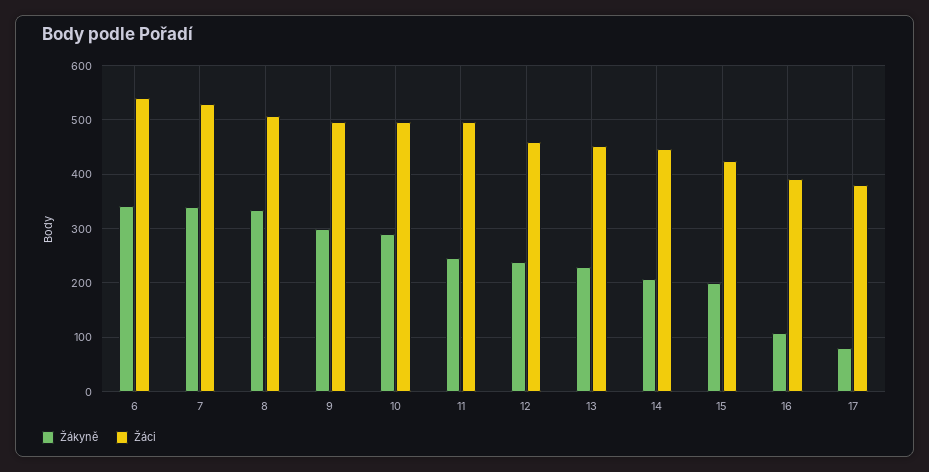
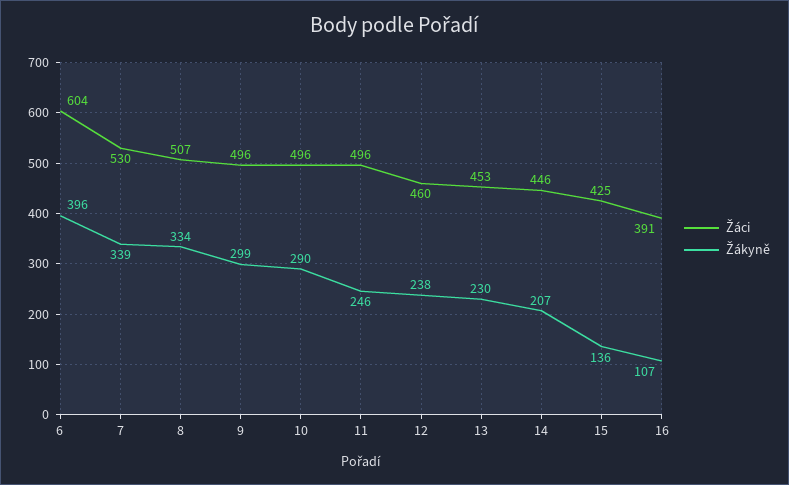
Žákyně, 6: 340 -> 396
Žáci, 6: 540 -> 604
Žákyně, 15: 200 -> 136
Žákyně, 17: 80 -> none
Žáci, 17: 380 -> none

